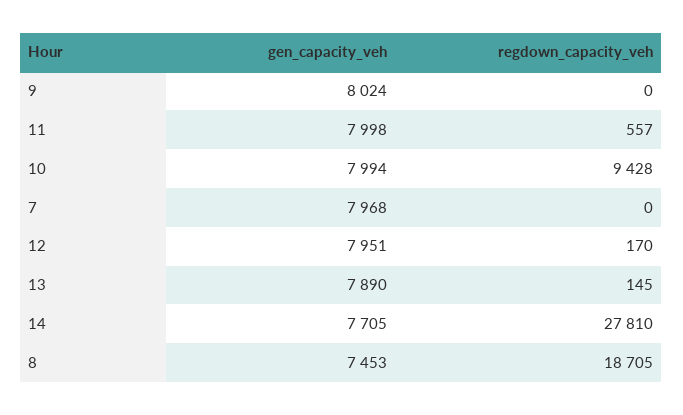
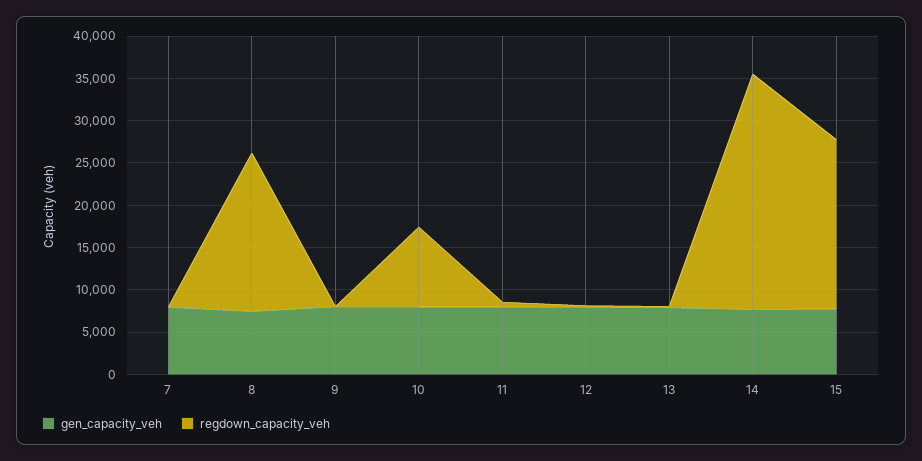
gen_capacity_veh, 15: none -> 8000
regdown_capacity_veh, 15: none -> 20000

